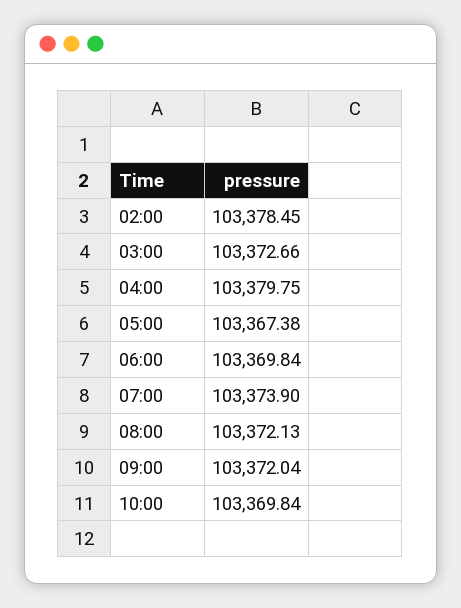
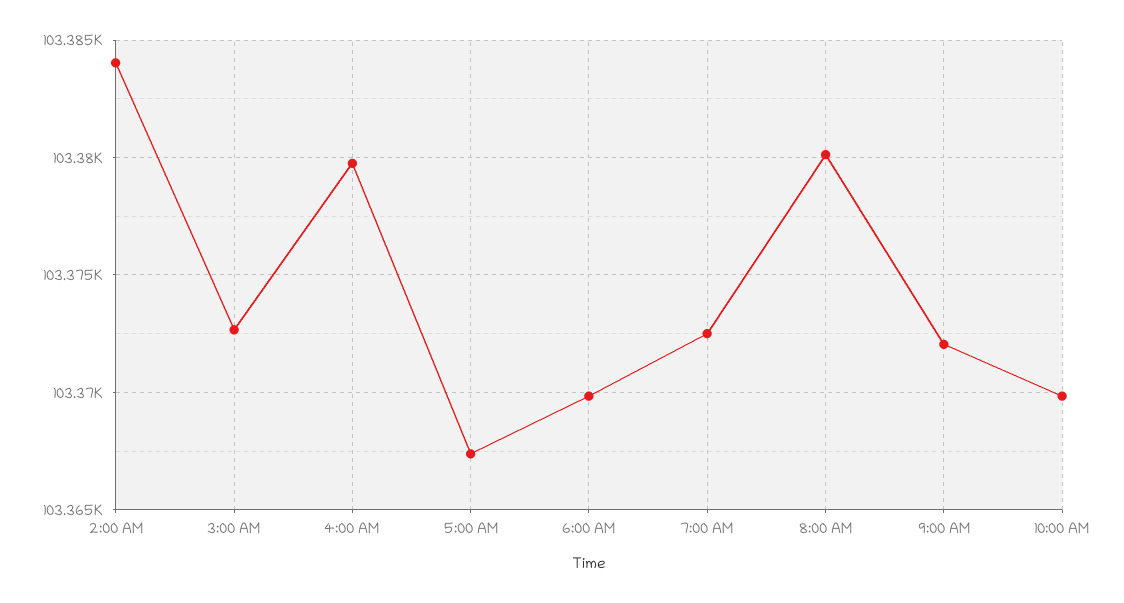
02:00: 103378.45 -> 103384
07:00: 103373.9 -> 103372.5
08:00: 103372.13 -> 103380

